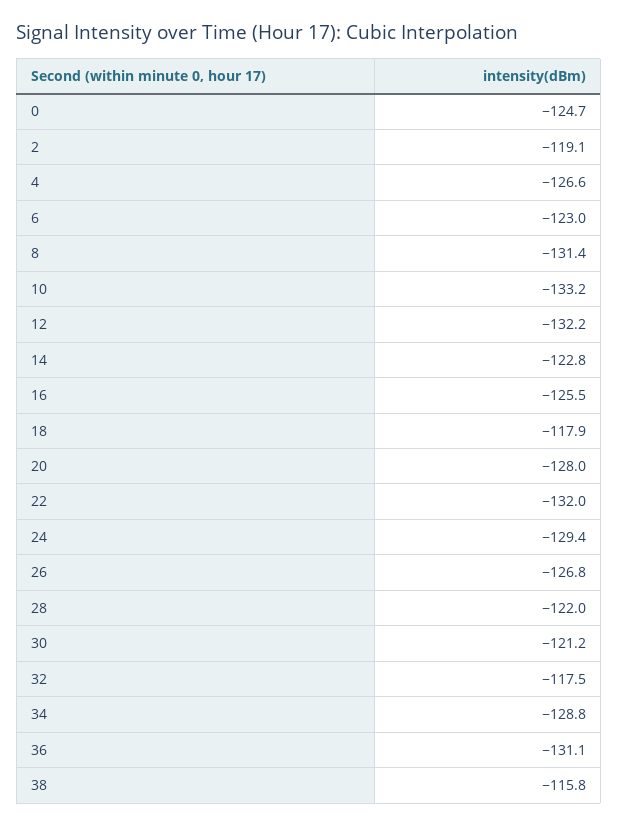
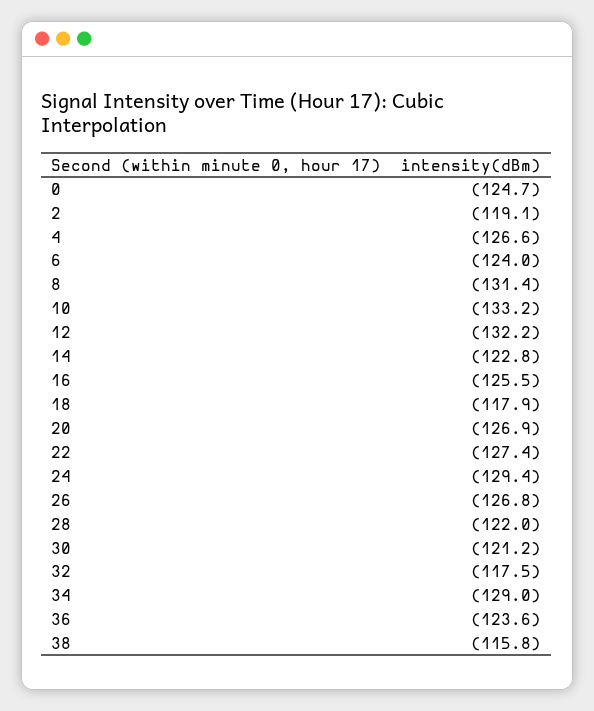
6: -123 -> -124
20: -128 -> -126.9
22: -132 -> -127.4
34: -128.8 -> -129
36: -131.1 -> -123.6

